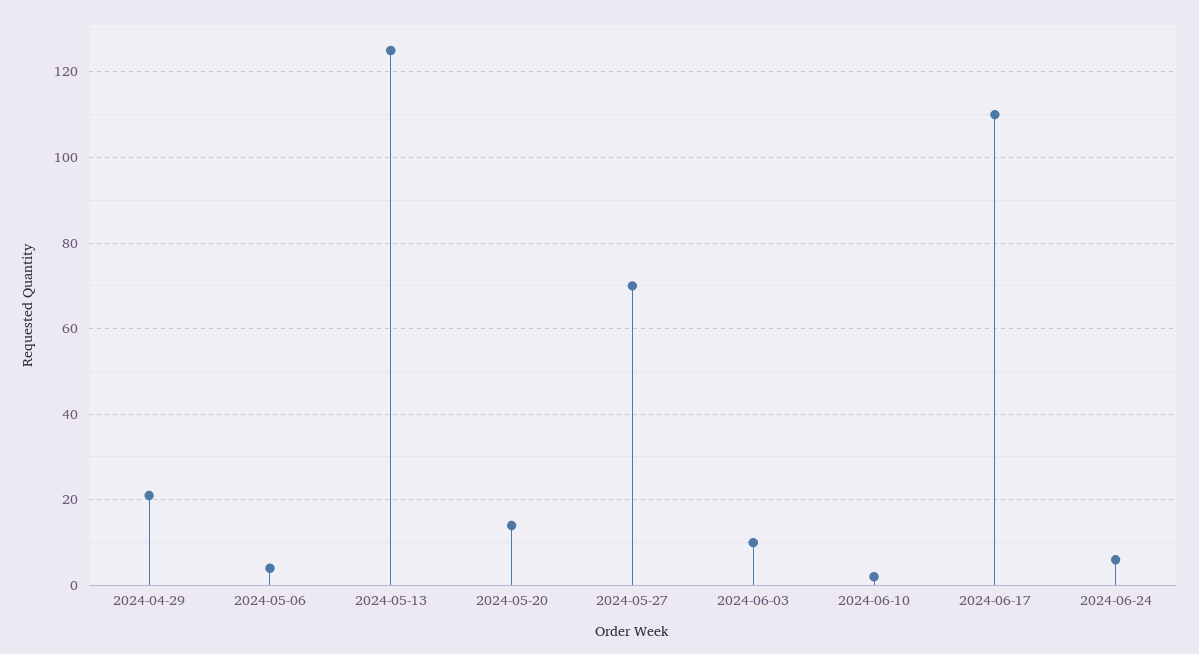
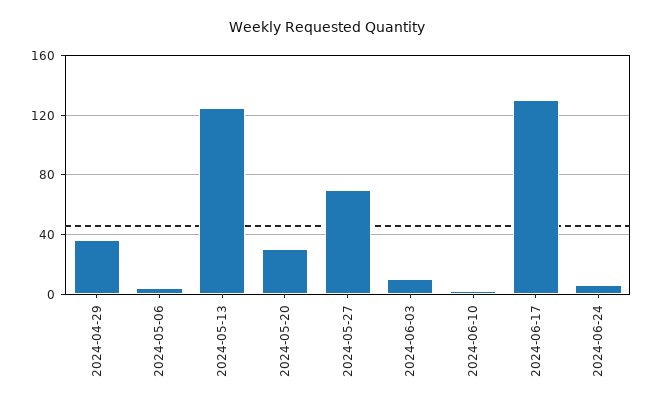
2024-04-29: 20 -> 35
2024-05-20: 15 -> 30
2024-06-17: 110 -> 130

